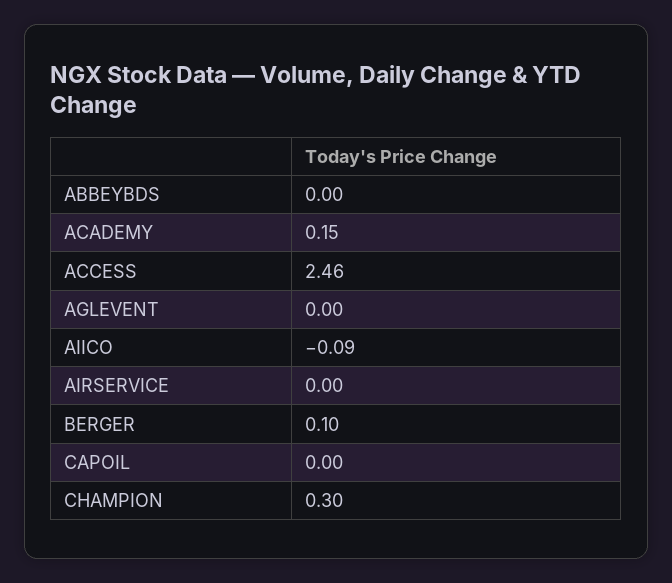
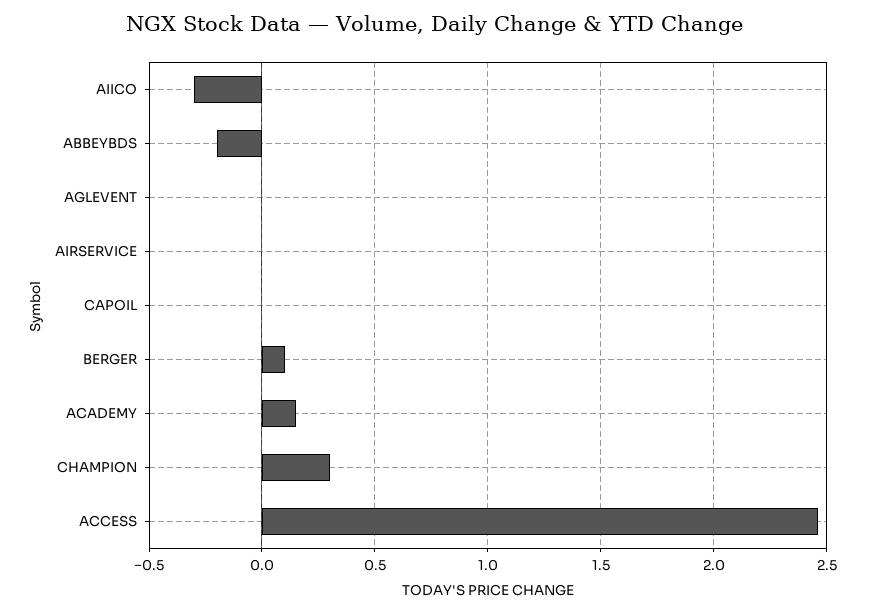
ABBEYBDS: 0 -> -0.2
AIICO: -0.09 -> -0.3

